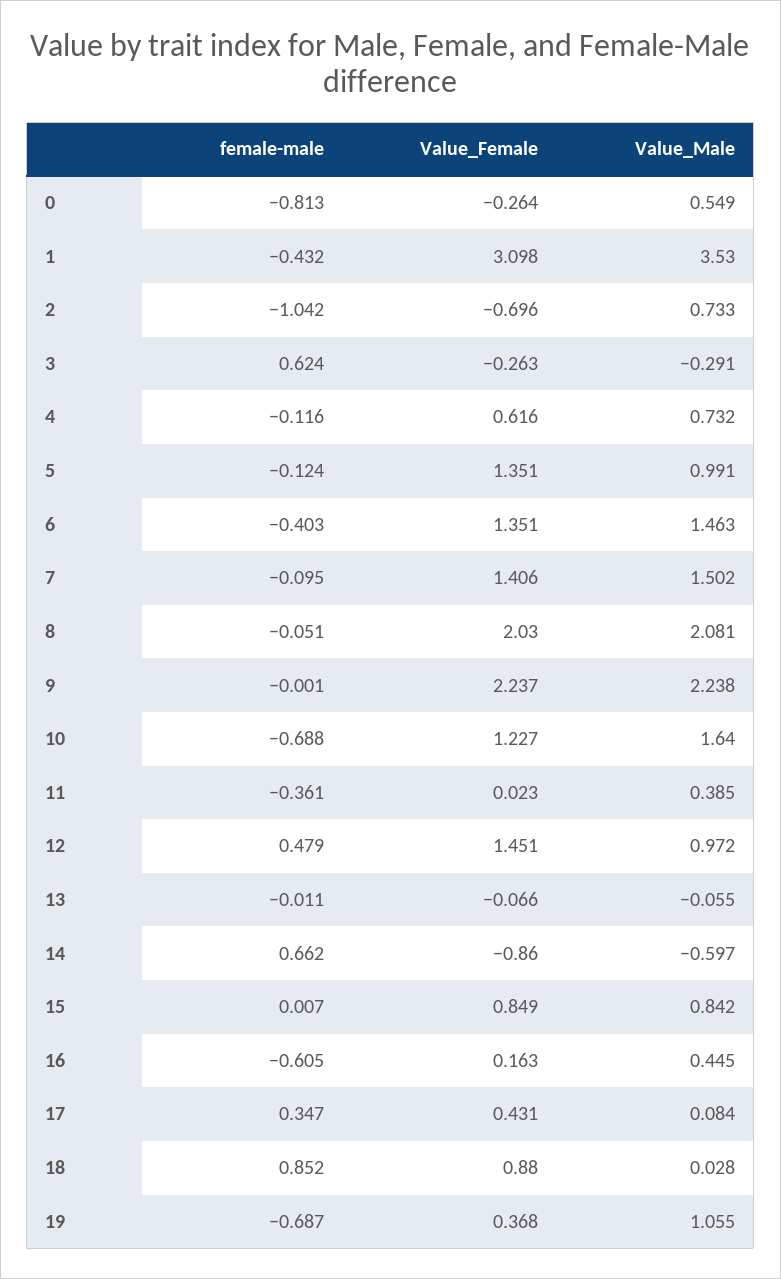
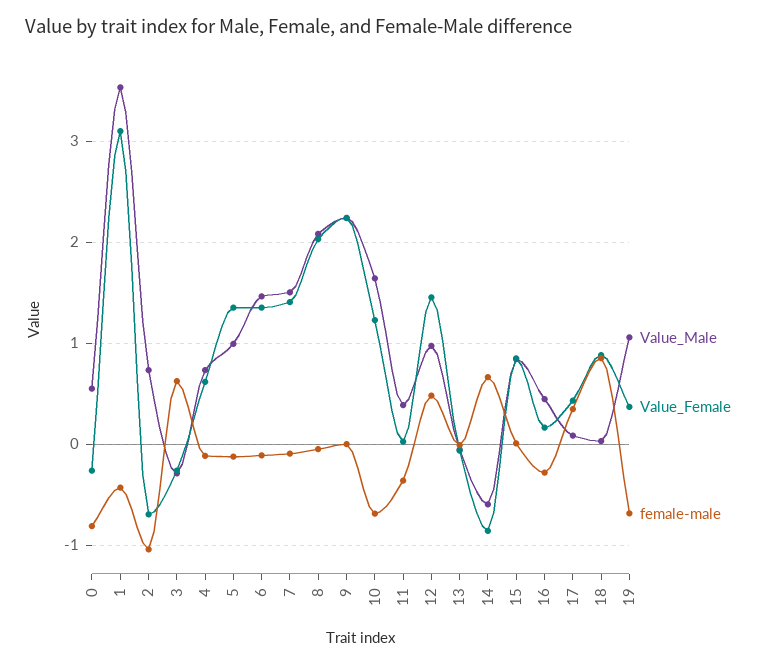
female-male, 6: -0.403 -> -0.1
female-male, 16: -0.605 -> -0.3

